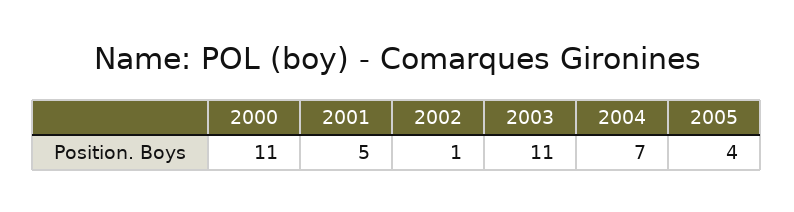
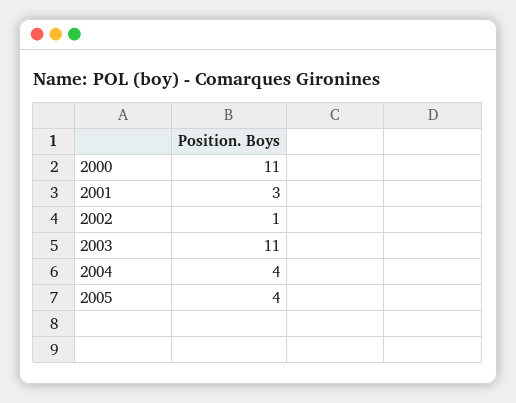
2001: 5 -> 3
2004: 7 -> 4

